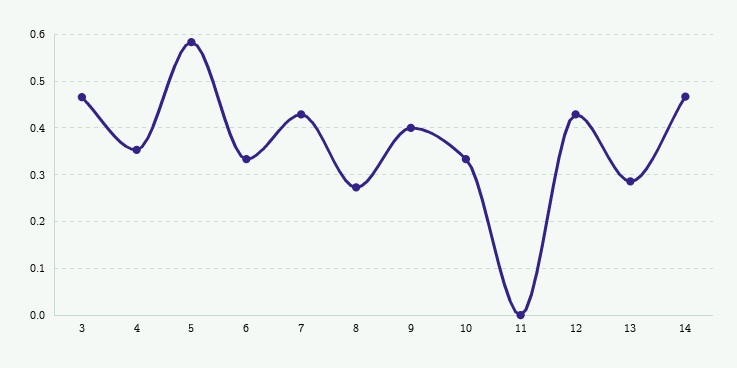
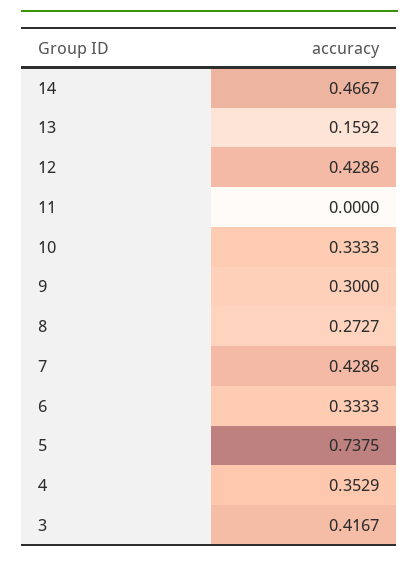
3: 0.46 -> 0.4167
5: 0.58 -> 0.7375
9: 0.4 -> 0.3
13: 0.28 -> 0.1592

